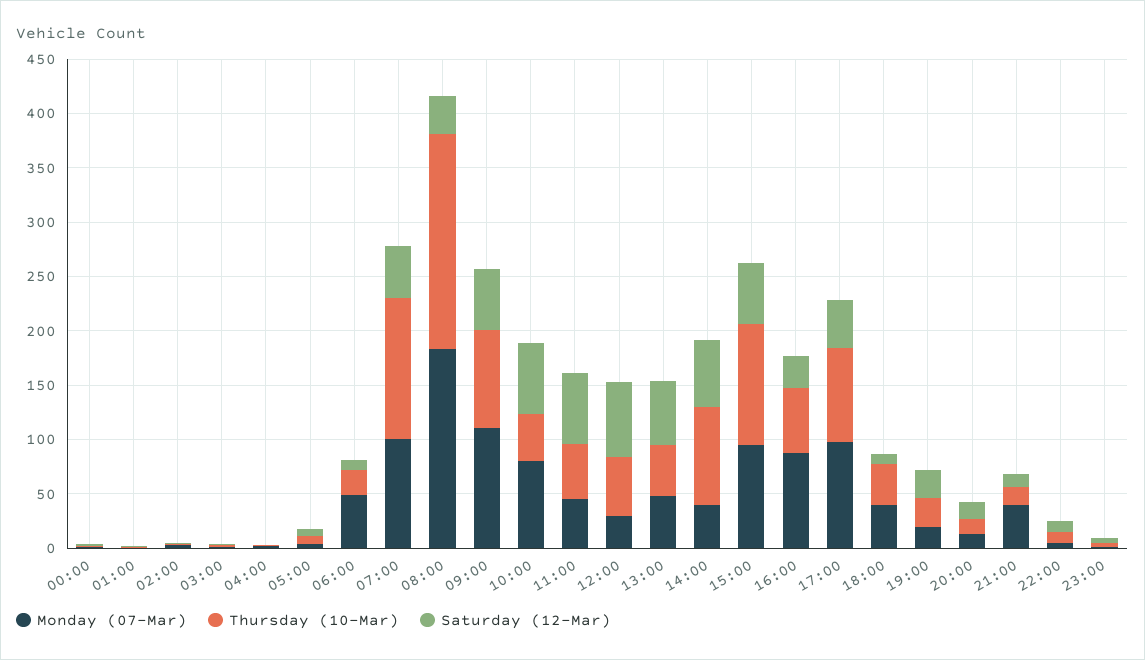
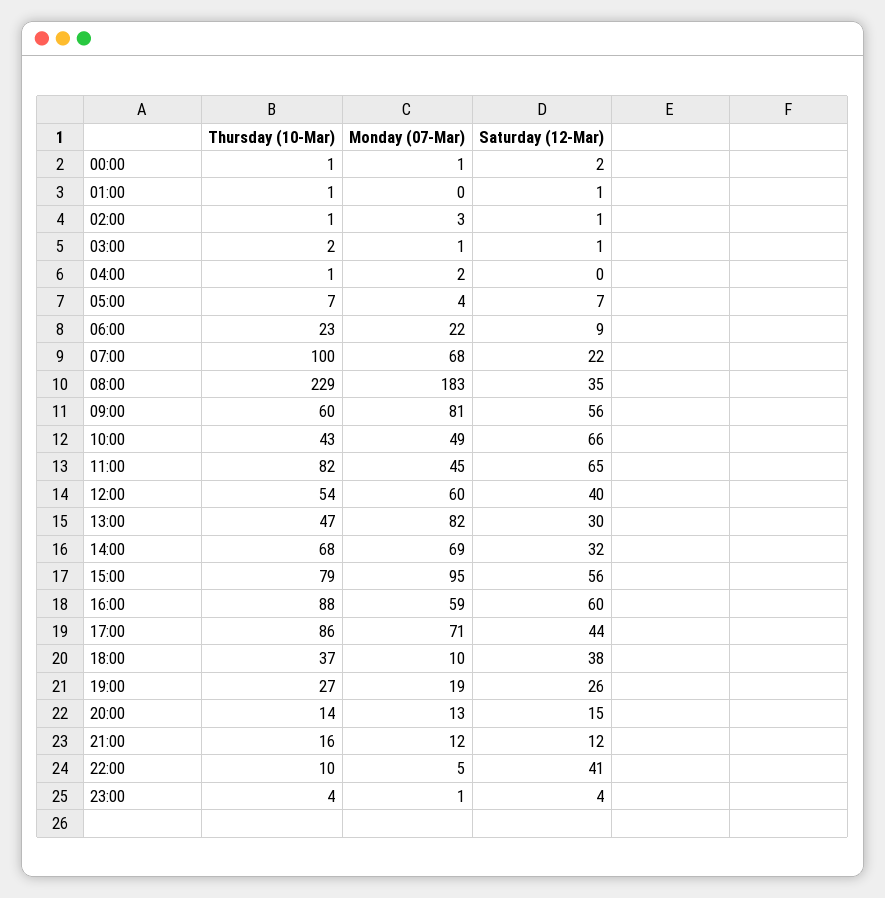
Monday (07-Mar), 06:00: 50 -> 22
Monday (07-Mar), 07:00: 100 -> 68
Thursday (10-Mar), 07:00: 130 -> 100
Saturday (12-Mar), 07:00: 50 -> 22
Thursday (10-Mar), 08:00: 200 -> 229
Monday (07-Mar), 09:00: 110 -> 81
Thursday (10-Mar), 09:00: 90 -> 60
Monday (07-Mar), 10:00: 80 -> 49
Thursday (10-Mar), 11:00: 50 -> 82
Monday (07-Mar), 12:00: 30 -> 60
Saturday (12-Mar), 12:00: 70 -> 40
Monday (07-Mar), 13:00: 50 -> 82
Saturday (12-Mar), 13:00: 60 -> 30
Monday (07-Mar), 14:00: 40 -> 69
Thursday (10-Mar), 14:00: 90 -> 68
Saturday (12-Mar), 14:00: 60 -> 32
Thursday (10-Mar), 15:00: 110 -> 79
Monday (07-Mar), 16:00: 90 -> 59
Thursday (10-Mar), 16:00: 60 -> 88
Saturday (12-Mar), 16:00: 30 -> 60
Monday (07-Mar), 17:00: 100 -> 71
Monday (07-Mar), 18:00: 40 -> 10
Saturday (12-Mar), 18:00: 10 -> 38
Monday (07-Mar), 21:00: 40 -> 12
Saturday (12-Mar), 22:00: 10 -> 41

